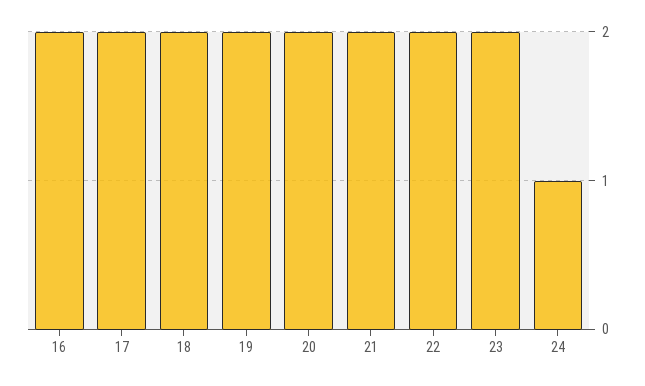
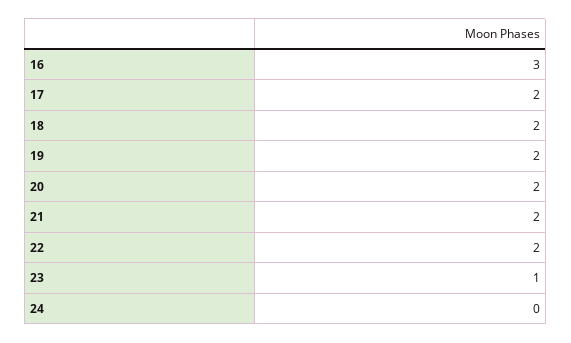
16: 2 -> 3
23: 2 -> 1
24: 1 -> 0

